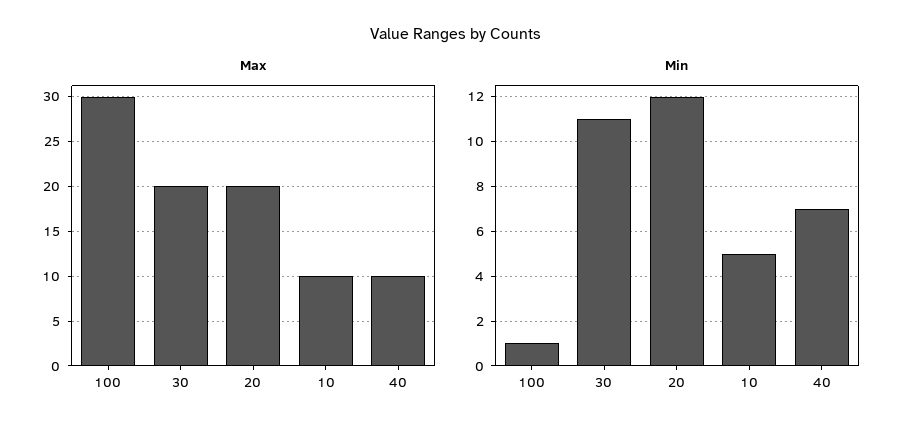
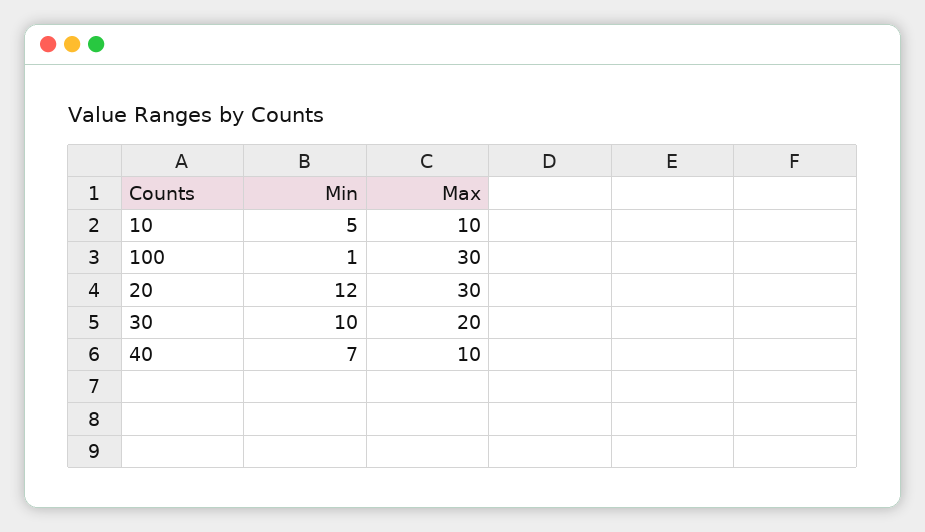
Max, 20: 20 -> 30
Min, 30: 11 -> 10

